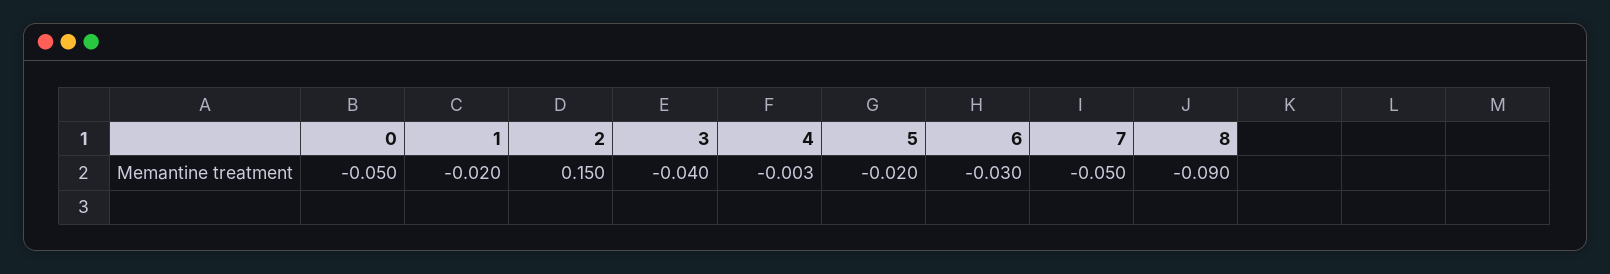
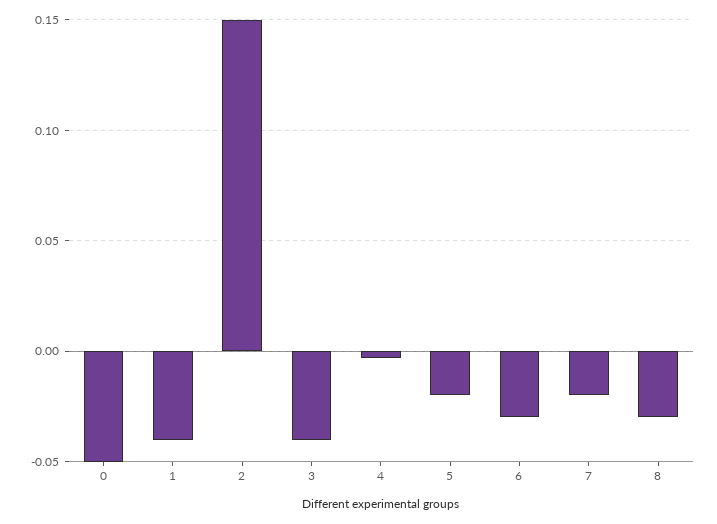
1: -0.02 -> -0.04
7: -0.05 -> -0.02
8: -0.09 -> -0.03

